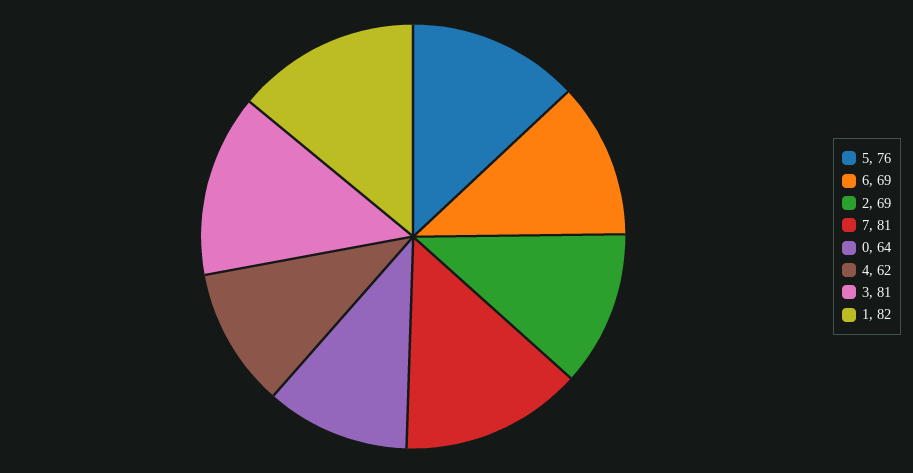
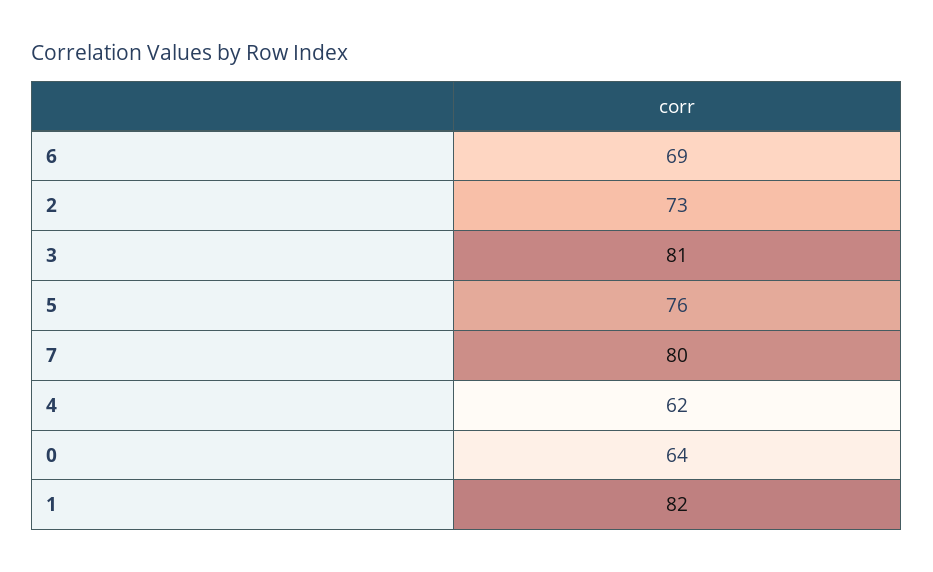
2: 69 -> 73
7: 81 -> 80

